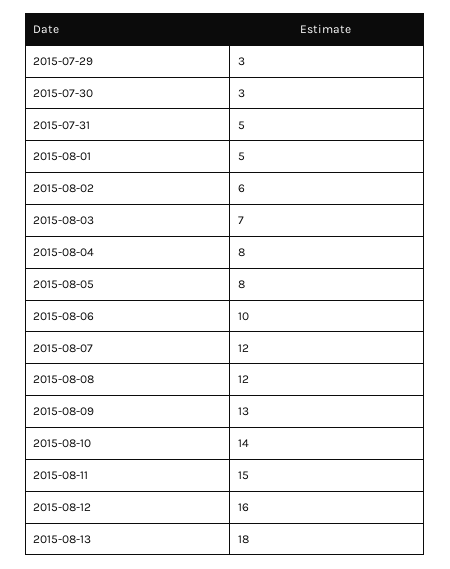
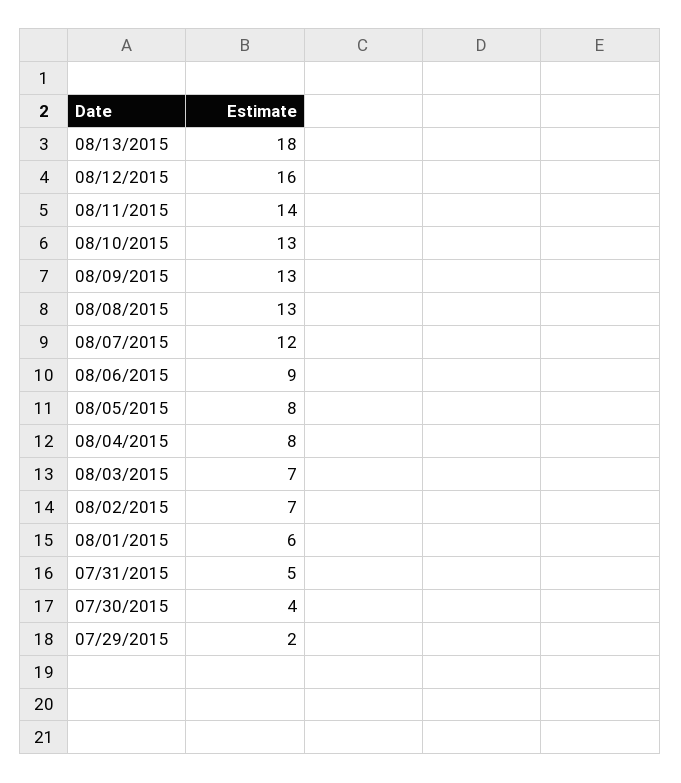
2015-07-29: 3 -> 2
2015-07-30: 3 -> 4
2015-08-01: 5 -> 6
2015-08-02: 6 -> 7
2015-08-06: 10 -> 9
2015-08-08: 12 -> 13
2015-08-10: 14 -> 13
2015-08-11: 15 -> 14

